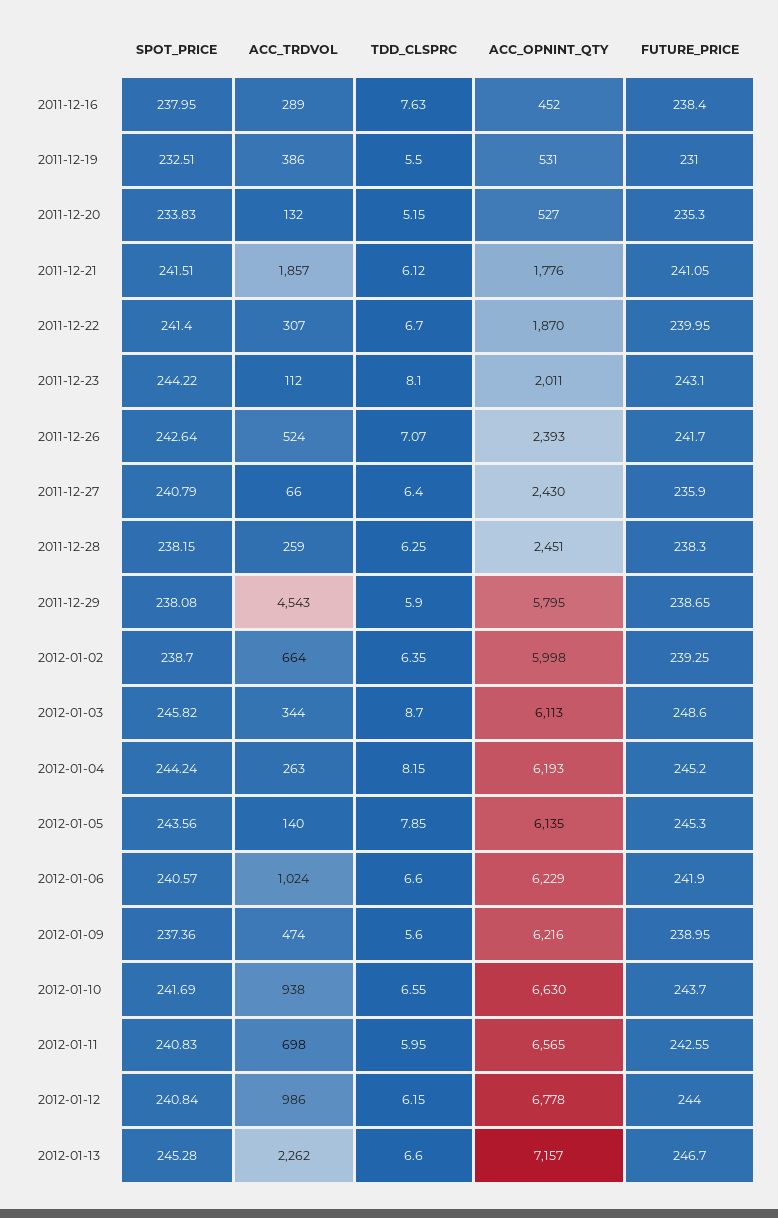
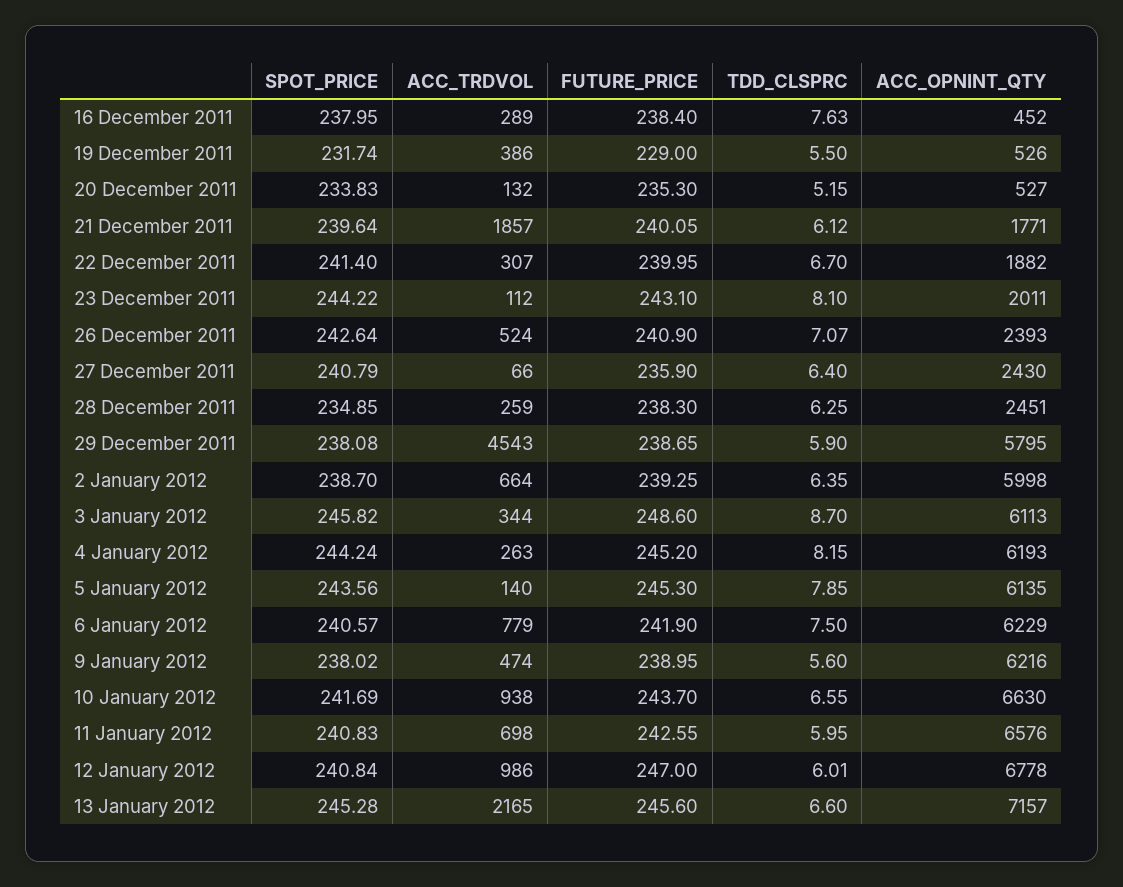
SPOT_PRICE, 2011-12-19: 232.51 -> 231.74
ACC_OPNINT_QTY, 2011-12-19: 531 -> 526
FUTURE_PRICE, 2011-12-19: 231 -> 229
SPOT_PRICE, 2011-12-21: 241.51 -> 239.64
ACC_OPNINT_QTY, 2011-12-21: 1776 -> 1771
FUTURE_PRICE, 2011-12-21: 241.05 -> 240.05
ACC_OPNINT_QTY, 2011-12-22: 1870 -> 1882
FUTURE_PRICE, 2011-12-26: 241.7 -> 240.9
SPOT_PRICE, 2011-12-28: 238.15 -> 234.85
ACC_TRDVOL, 2012-01-06: 1024 -> 779
TDD_CLSPRC, 2012-01-06: 6.6 -> 7.5
SPOT_PRICE, 2012-01-09: 237.36 -> 238.02
ACC_OPNINT_QTY, 2012-01-11: 6565 -> 6576
TDD_CLSPRC, 2012-01-12: 6.15 -> 6.01
FUTURE_PRICE, 2012-01-12: 244 -> 247
ACC_TRDVOL, 2012-01-13: 2262 -> 2165
FUTURE_PRICE, 2012-01-13: 246.7 -> 245.6

